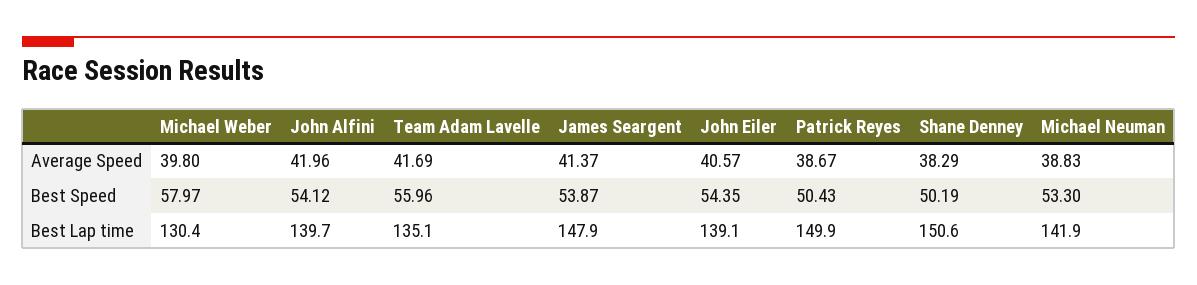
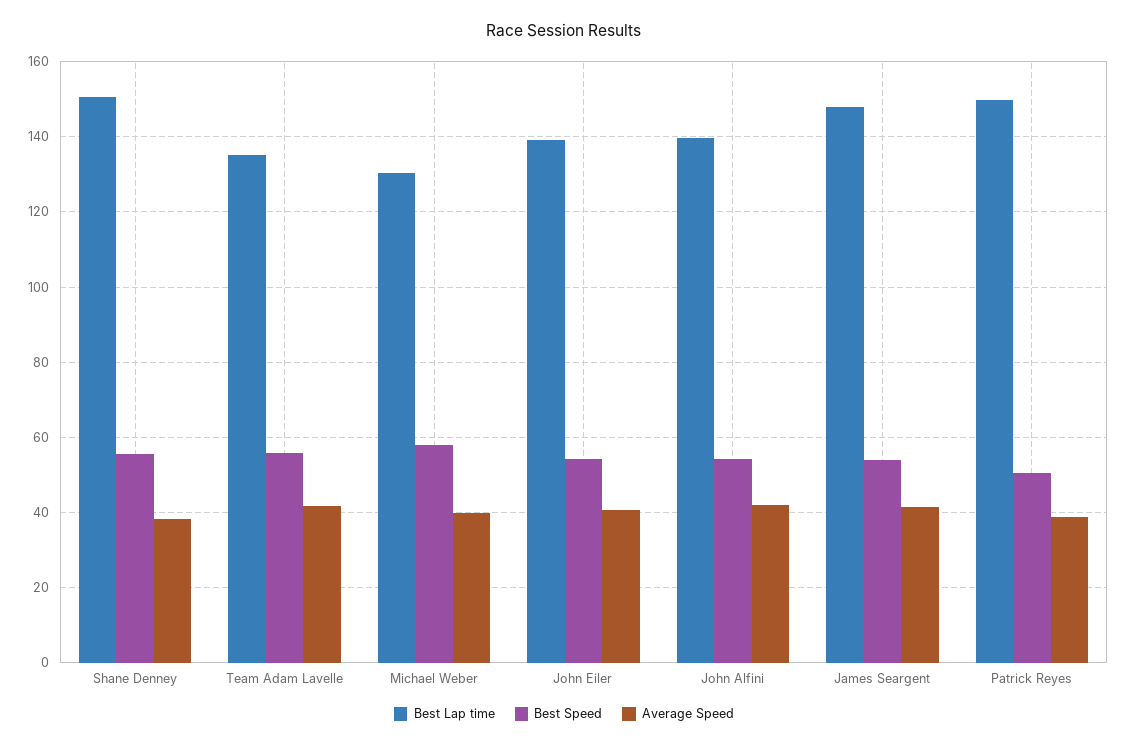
Average Speed, Michael Neuman: 38.83 -> none
Best Speed, Shane Denney: 50.19 -> 56
Best Speed, Michael Neuman: 53.3 -> none
Best Lap time, Michael Neuman: 141.9 -> none

